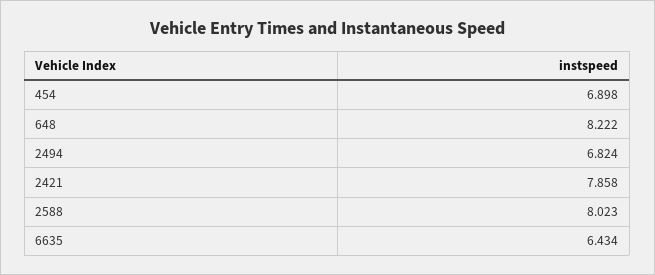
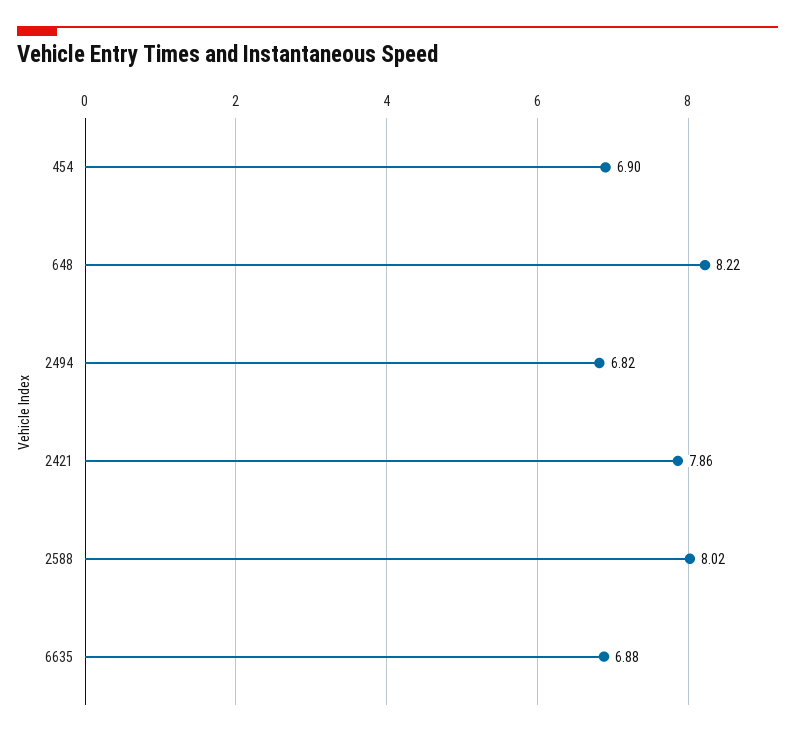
6635: 6.434 -> 6.88

